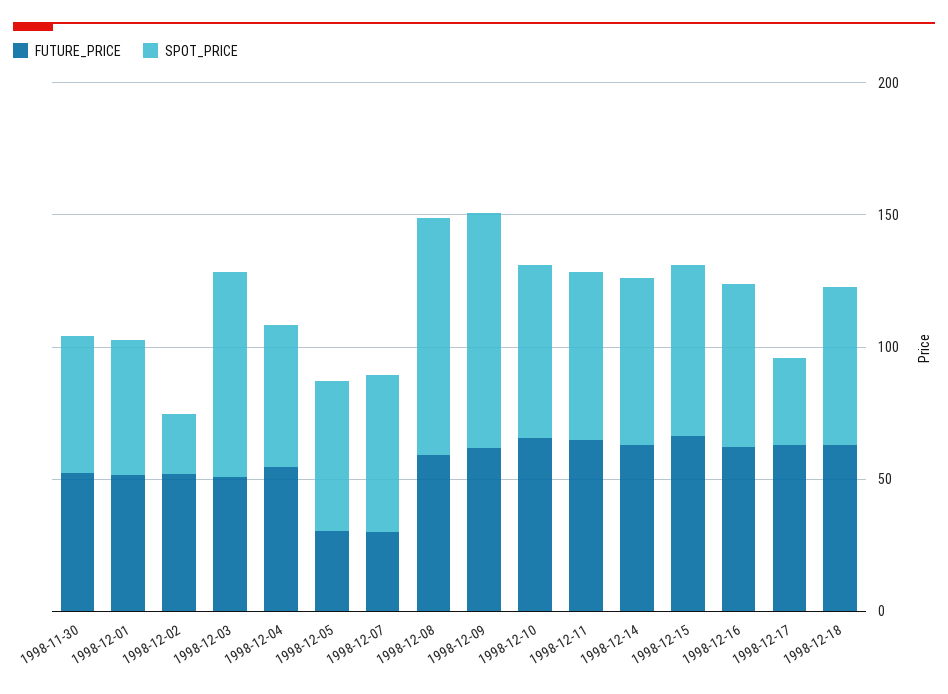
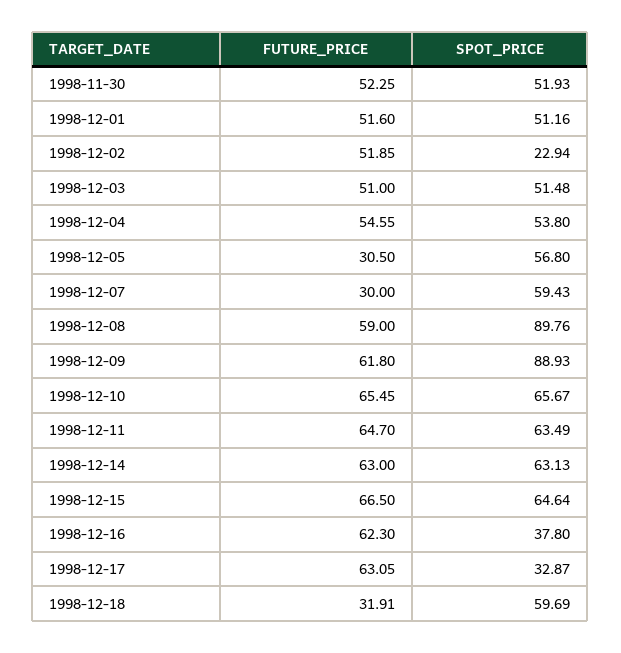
SPOT_PRICE, 1998-12-03: 80 -> 51.48
SPOT_PRICE, 1998-12-16: 60 -> 37.8
FUTURE_PRICE, 1998-12-18: 60 -> 31.91

